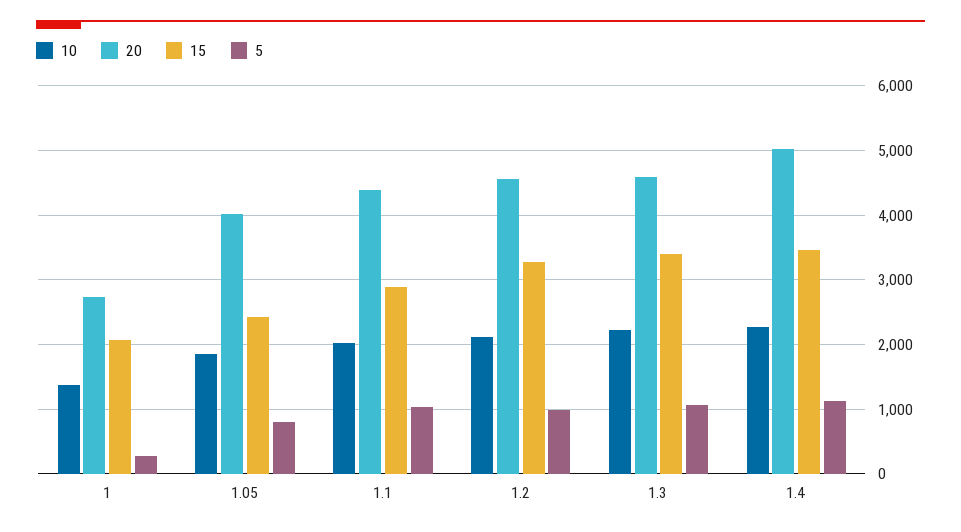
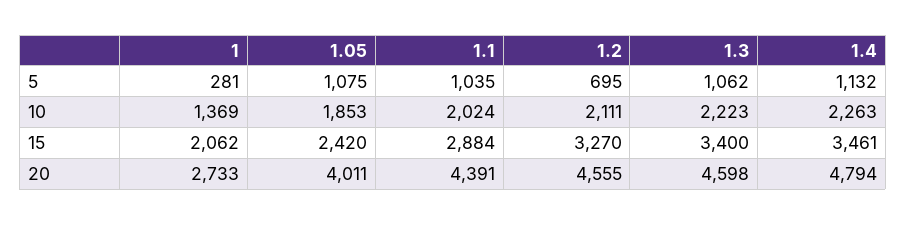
5, 1.05: 800 -> 1075
5, 1.2: 1000 -> 695
20, 1.4: 5000 -> 4794

